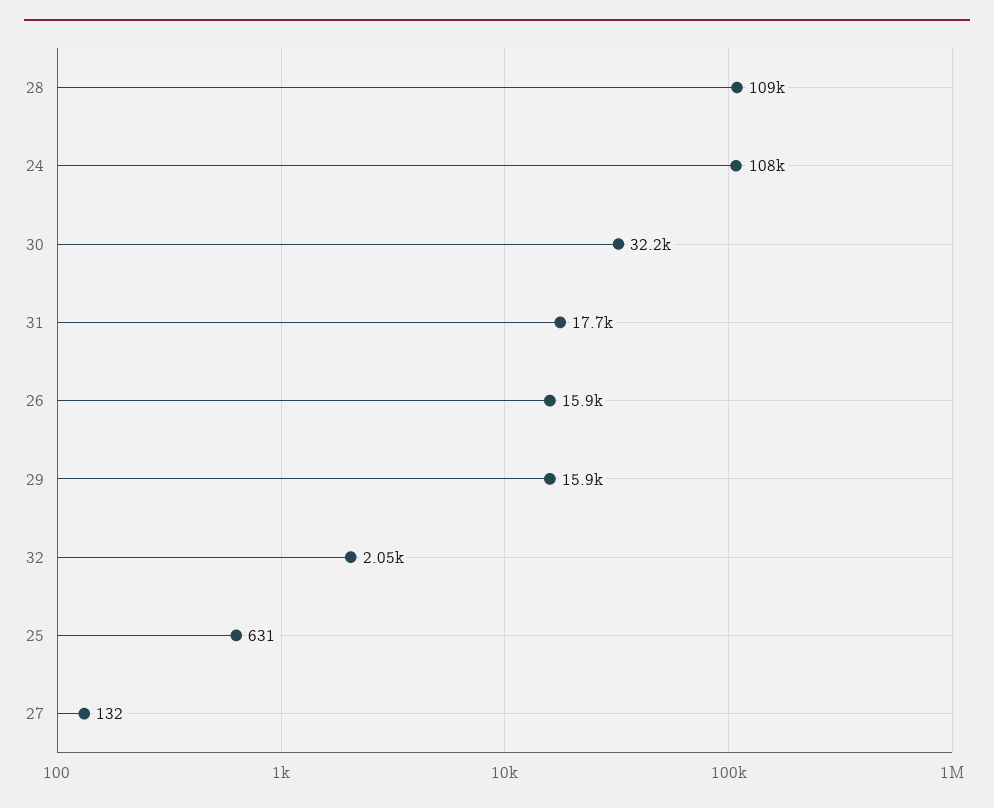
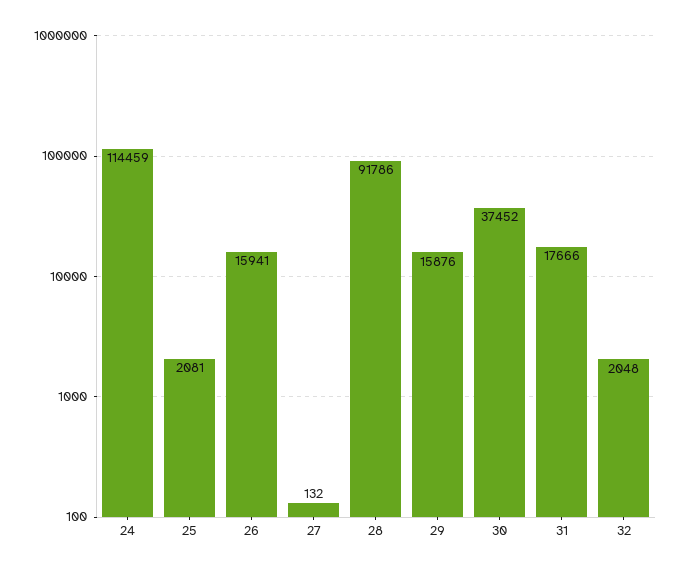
28: 109000 -> 91786
24: 108000 -> 114459
30: 32200 -> 37452
25: 631 -> 2081

